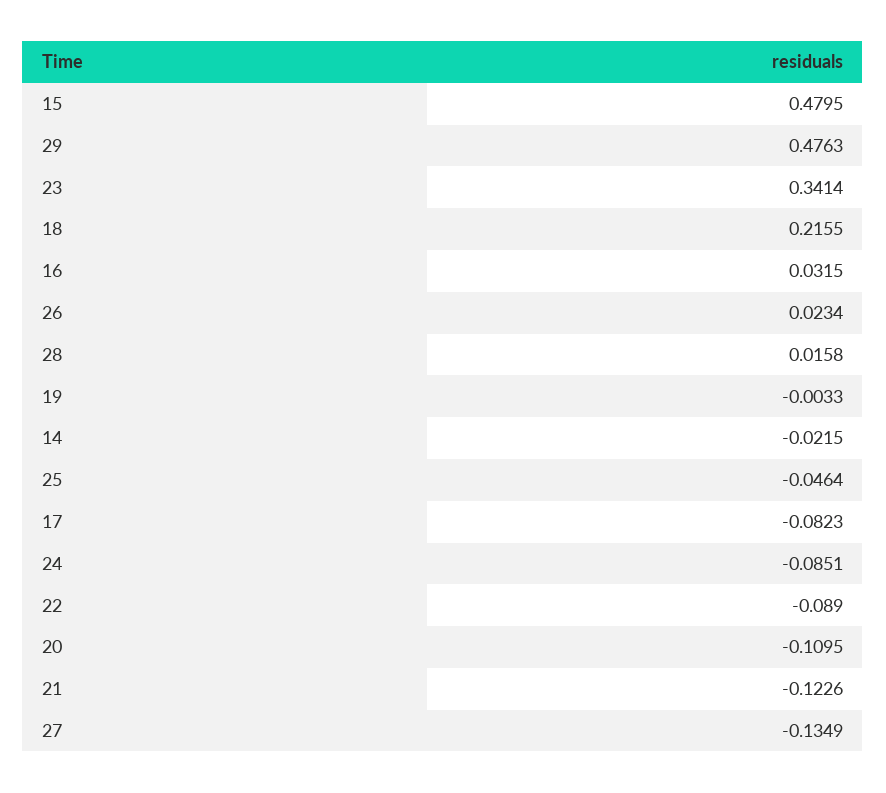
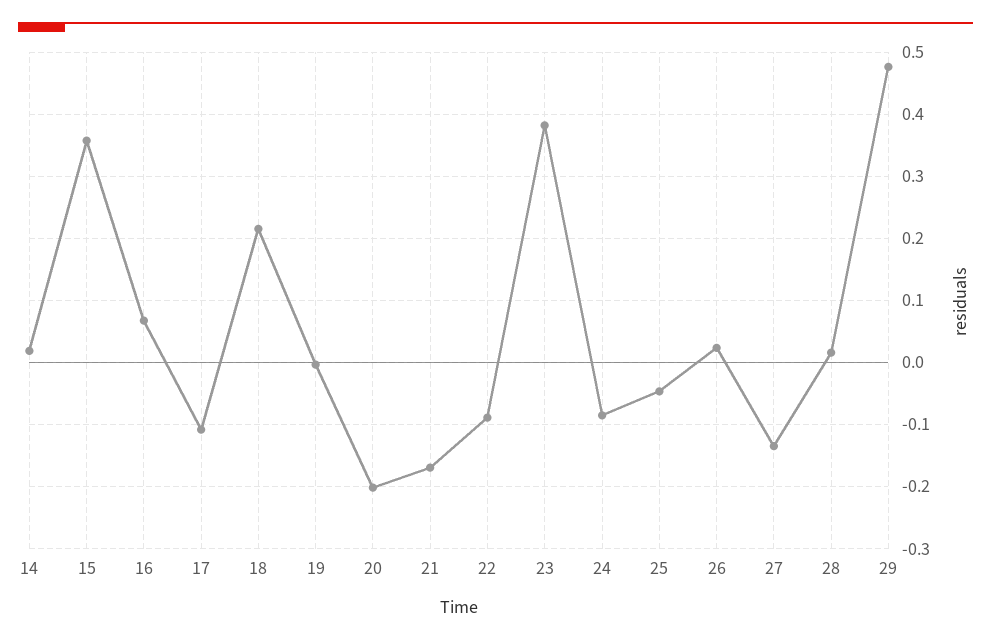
15: 0.4795 -> 0.36
23: 0.3414 -> 0.38
16: 0.0315 -> 0.07
14: -0.0215 -> 0.02
17: -0.0823 -> -0.11
20: -0.1095 -> -0.2
21: -0.1226 -> -0.17

